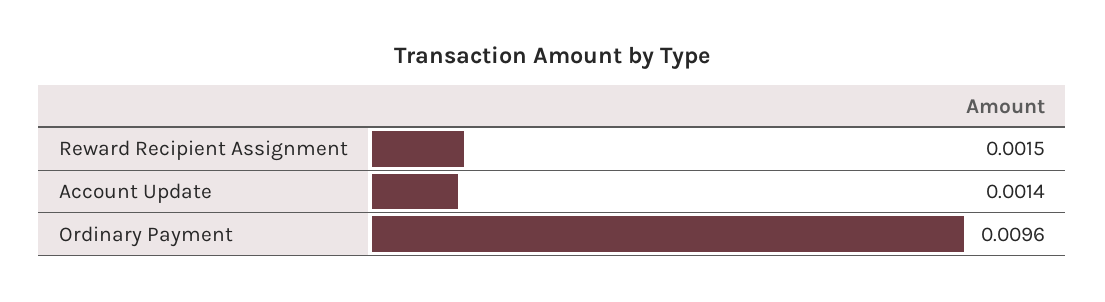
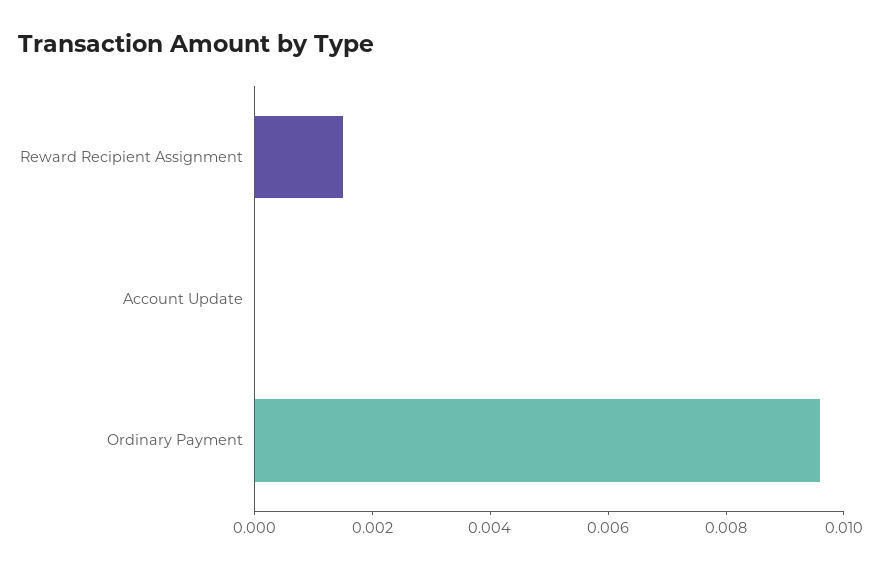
Account Update: 0.0014 -> 0

